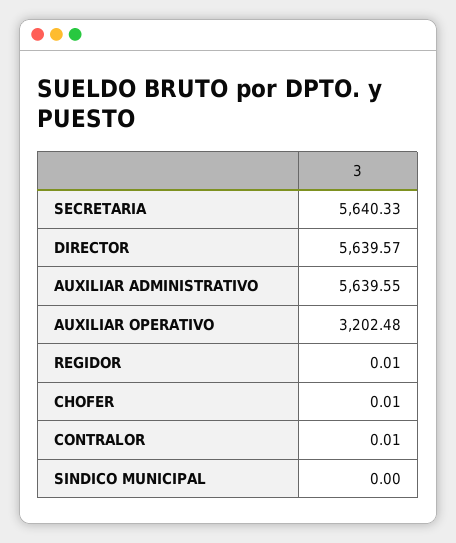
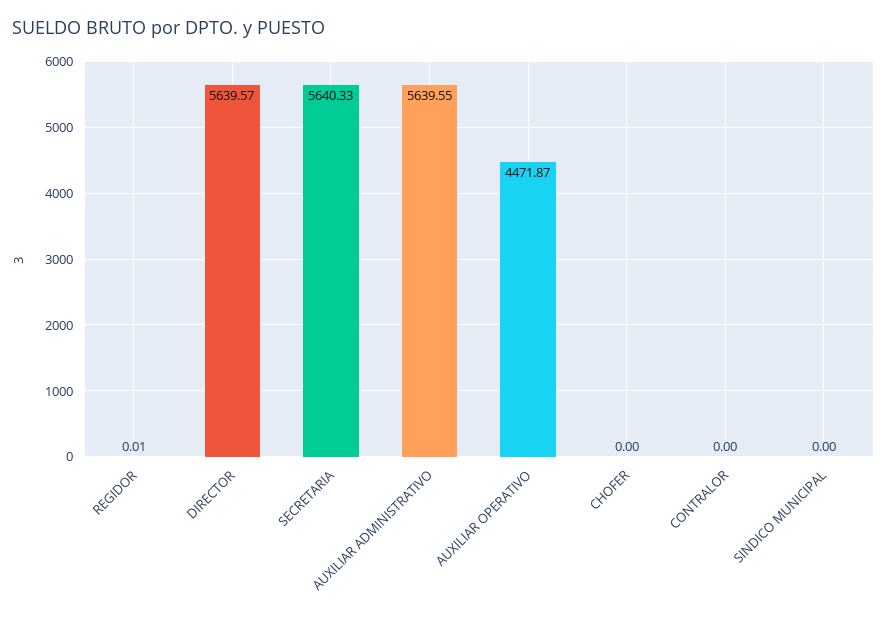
AUXILIAR OPERATIVO: 3202.48 -> 4471.87
CHOFER: 0.01 -> 0
CONTRALOR: 0.01 -> 0

